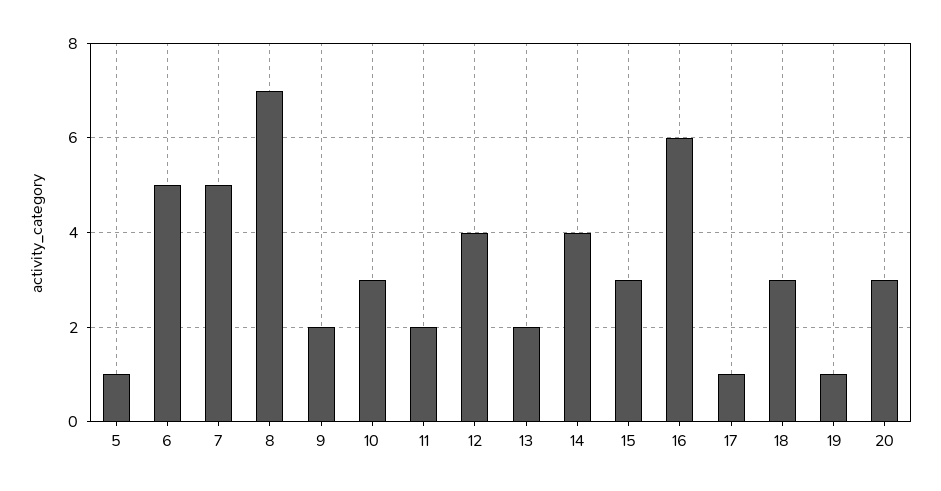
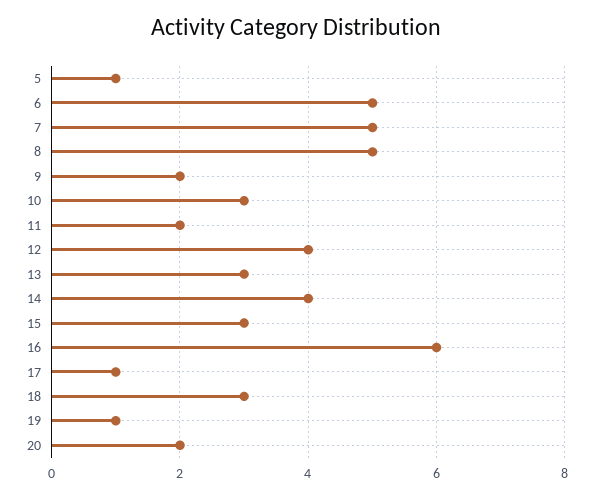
8: 7 -> 5
13: 2 -> 3
20: 3 -> 2

